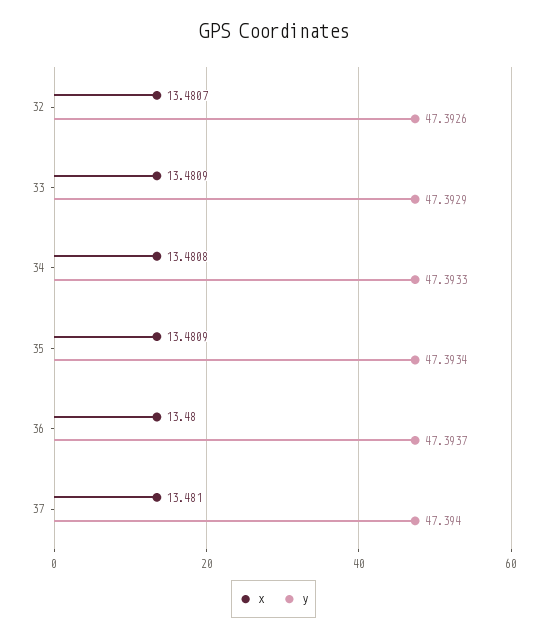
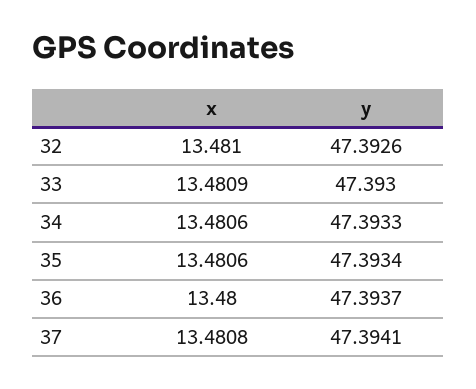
x, 32: 13.4807 -> 13.481
y, 33: 47.3929 -> 47.393
x, 34: 13.4808 -> 13.4806
x, 35: 13.4809 -> 13.4806
x, 37: 13.481 -> 13.4808
y, 37: 47.394 -> 47.3941

